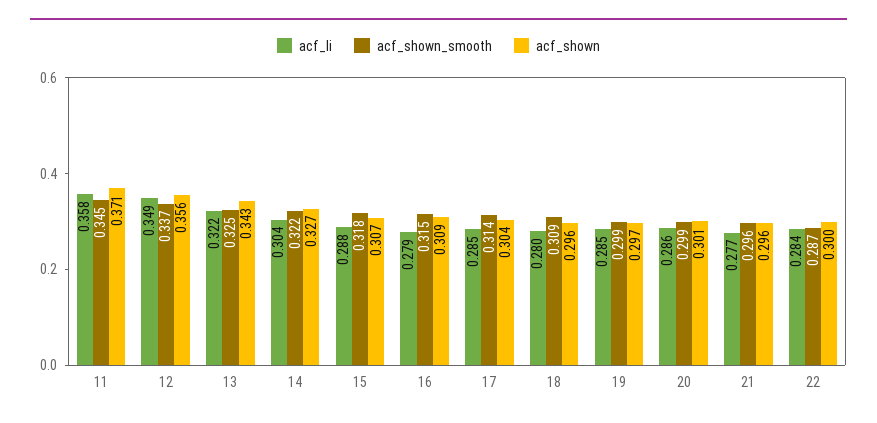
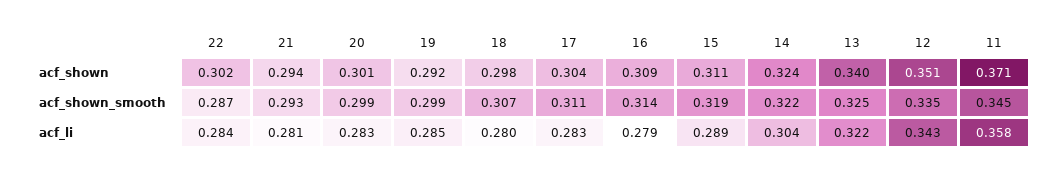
acf_li, 12: 0.349 -> 0.343
acf_shown_smooth, 12: 0.337 -> 0.335
acf_shown, 12: 0.356 -> 0.351
acf_shown, 13: 0.343 -> 0.34
acf_shown, 14: 0.327 -> 0.324
acf_li, 15: 0.288 -> 0.289
acf_shown_smooth, 15: 0.318 -> 0.319
acf_shown, 15: 0.307 -> 0.311
acf_shown_smooth, 16: 0.315 -> 0.314
acf_li, 17: 0.285 -> 0.283
acf_shown_smooth, 17: 0.314 -> 0.311
acf_shown_smooth, 18: 0.309 -> 0.307
acf_shown, 18: 0.296 -> 0.298
acf_shown, 19: 0.297 -> 0.292
acf_li, 20: 0.286 -> 0.283
acf_li, 21: 0.277 -> 0.281
acf_shown_smooth, 21: 0.296 -> 0.293
acf_shown, 21: 0.296 -> 0.294
acf_shown, 22: 0.3 -> 0.302

